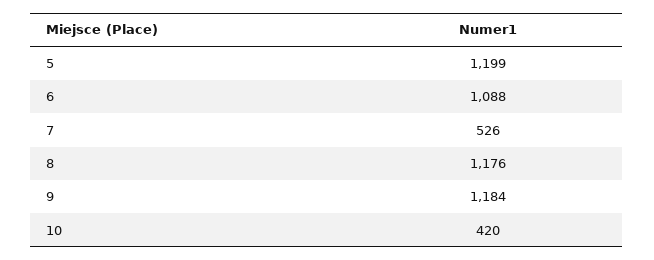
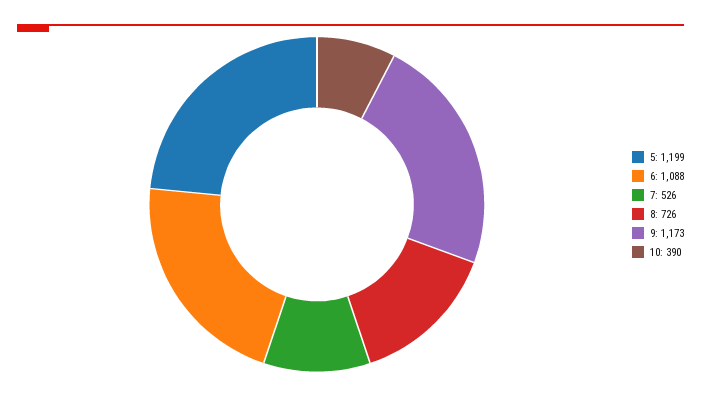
8: 1176 -> 726
9: 1184 -> 1173
10: 420 -> 390

